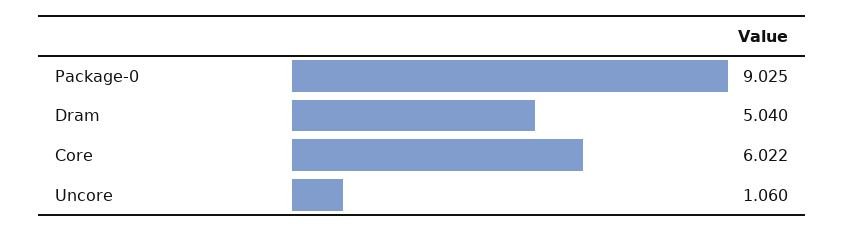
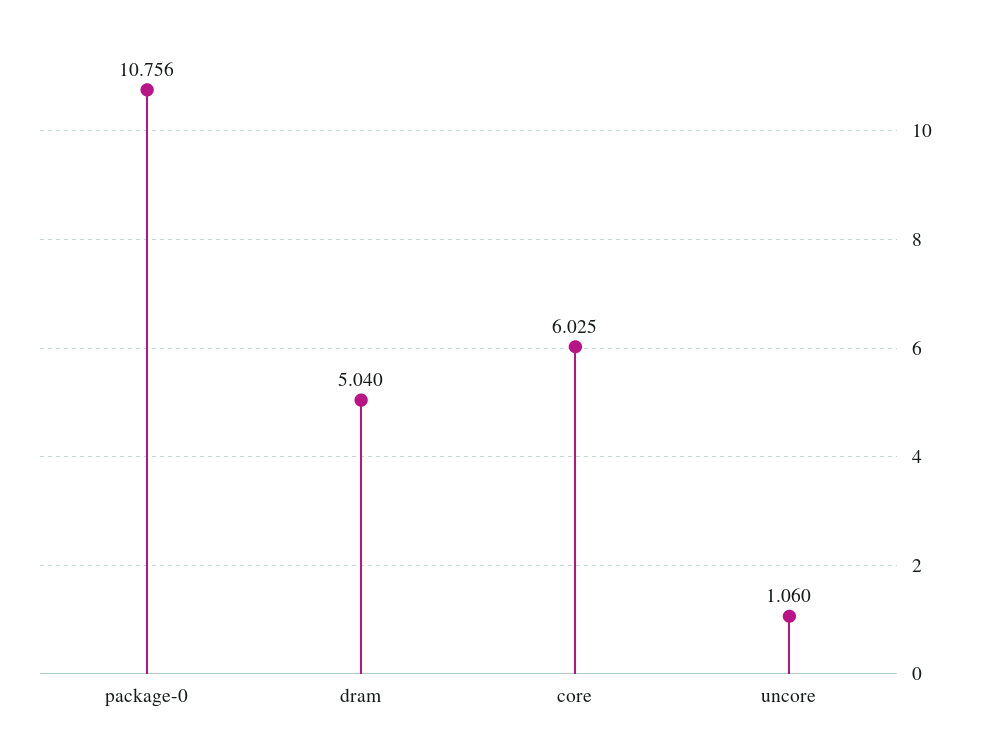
Package-0: 9.025 -> 10.756
Core: 6.022 -> 6.025

